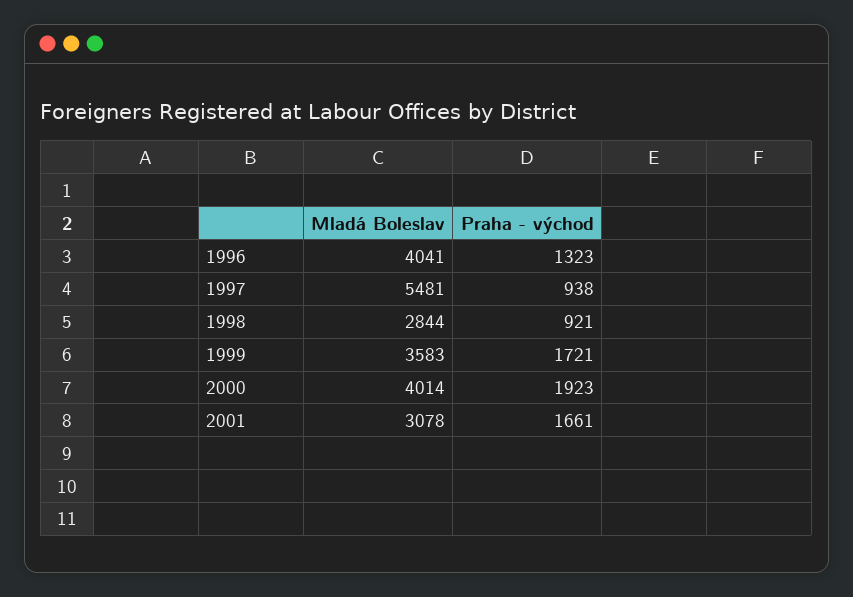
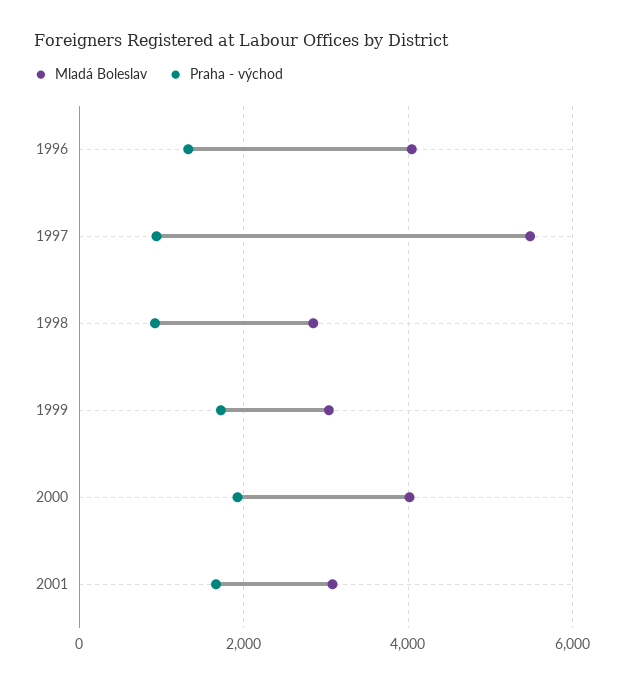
Mladá Boleslav, 1999: 3583 -> 3000

